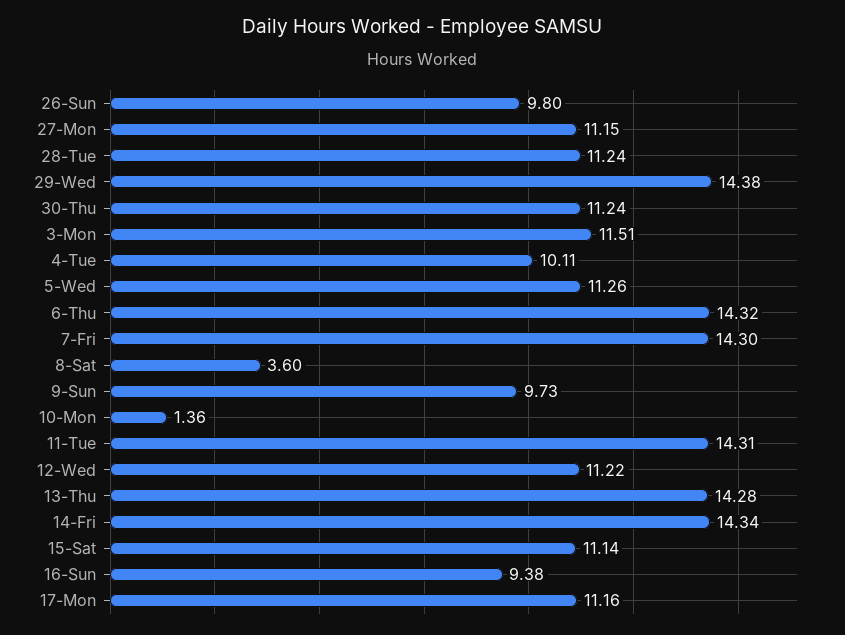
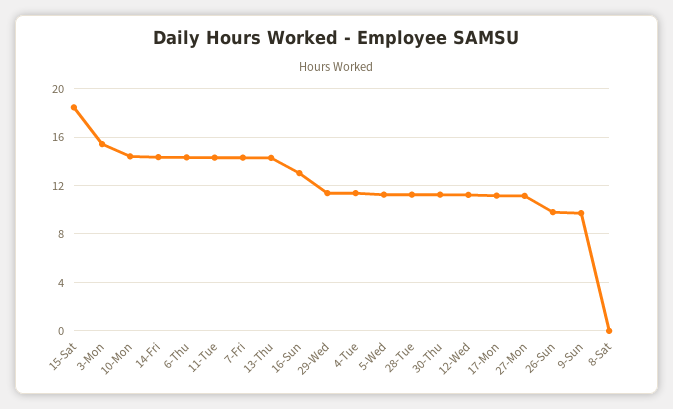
29-Wed: 14.38 -> 11.5
3-Mon: 11.51 -> 15.5
4-Tue: 10.11 -> 11.5
8-Sat: 3.6 -> 0
10-Mon: 1.36 -> 14.5
15-Sat: 11.14 -> 18.5
16-Sun: 9.38 -> 13

